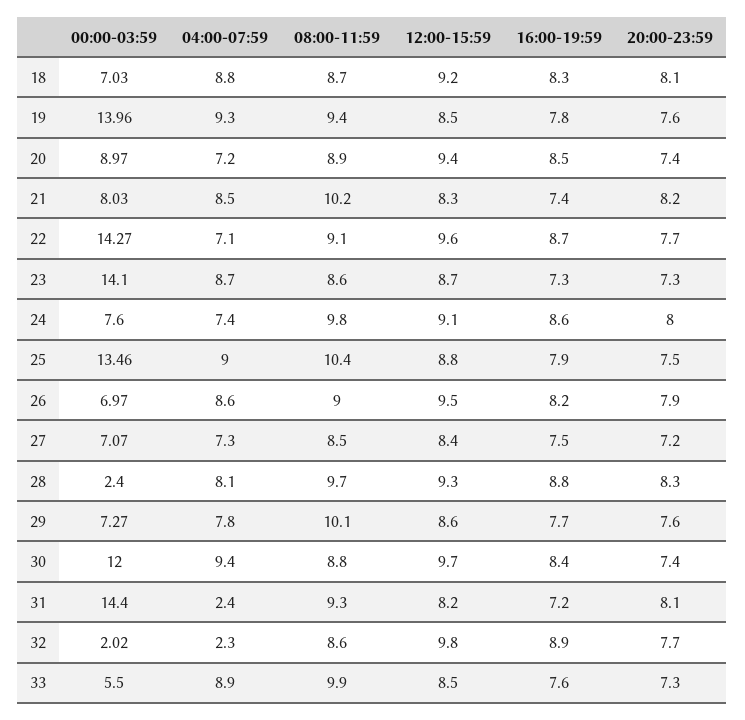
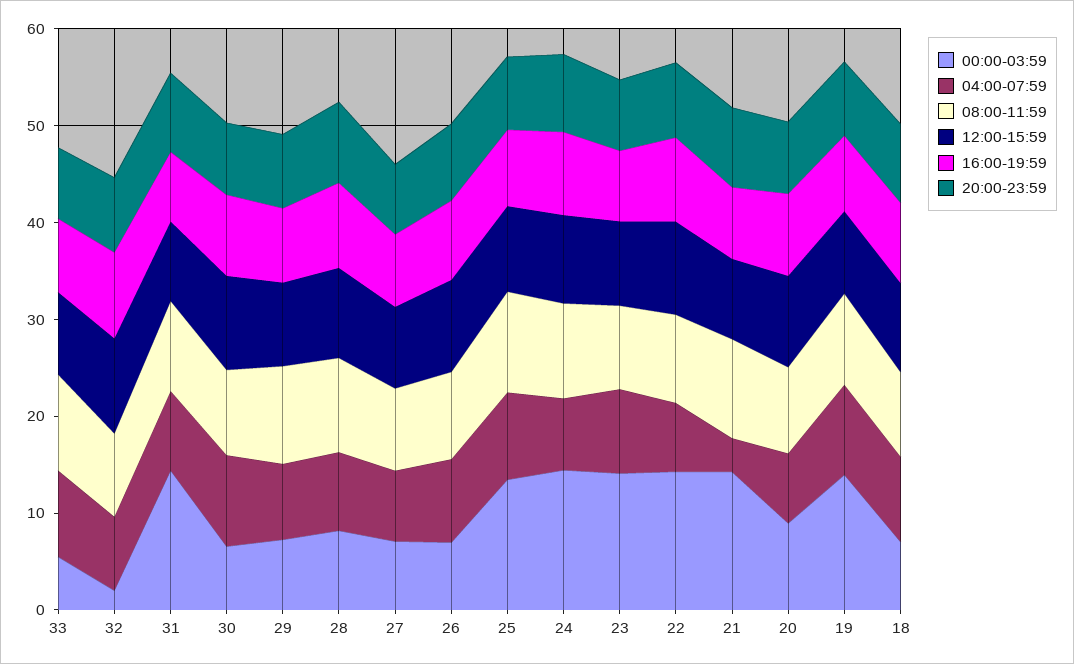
00:00-03:59, 21: 8.03 -> 14
04:00-07:59, 21: 8.5 -> 4
00:00-03:59, 24: 7.6 -> 14
00:00-03:59, 28: 2.4 -> 8
00:00-03:59, 30: 12 -> 6
04:00-07:59, 31: 2.4 -> 8
04:00-07:59, 32: 2.3 -> 8

